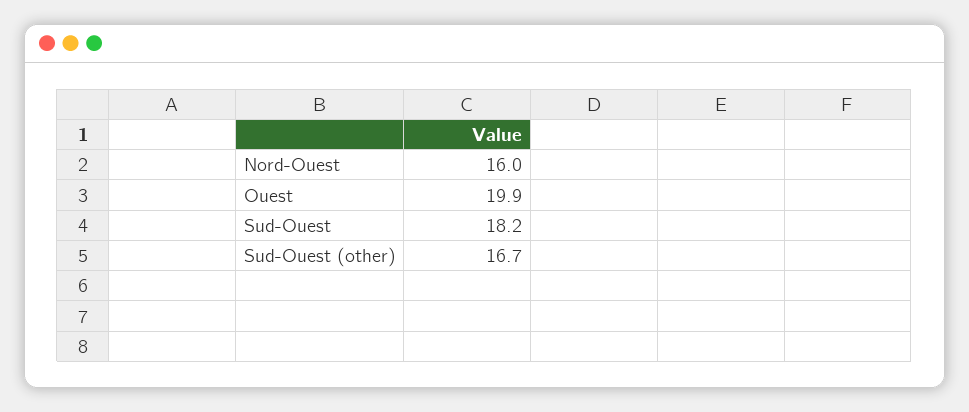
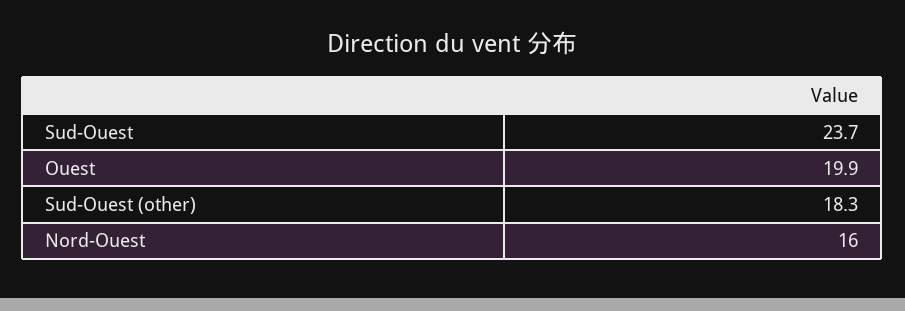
Sud-Ouest: 18.2 -> 23.7
Sud-Ouest (other): 16.7 -> 18.3

